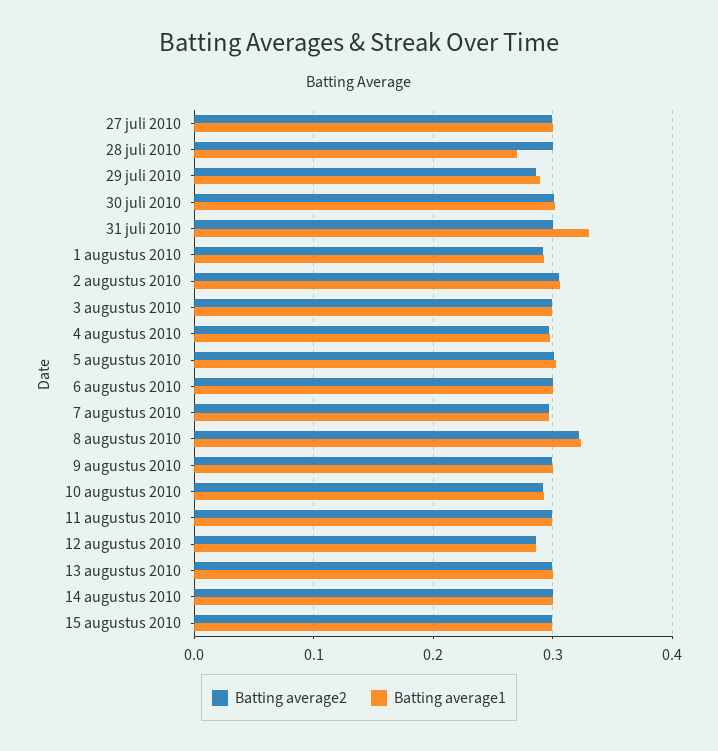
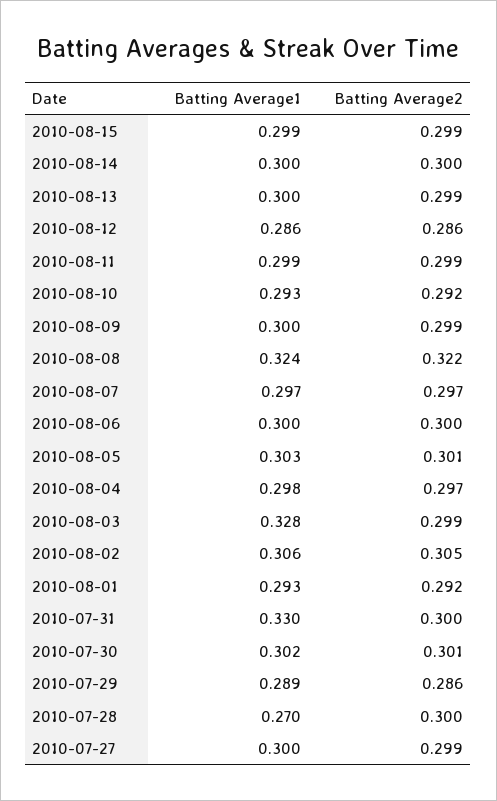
Batting average1, 3 augustus 2010: 0.3 -> 0.328

